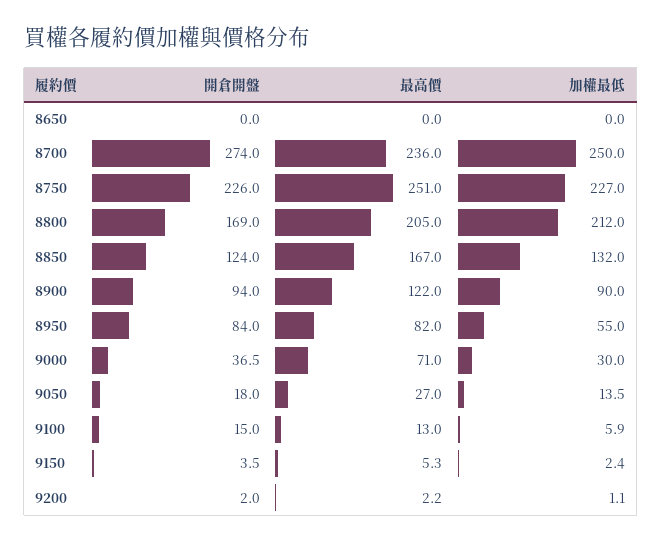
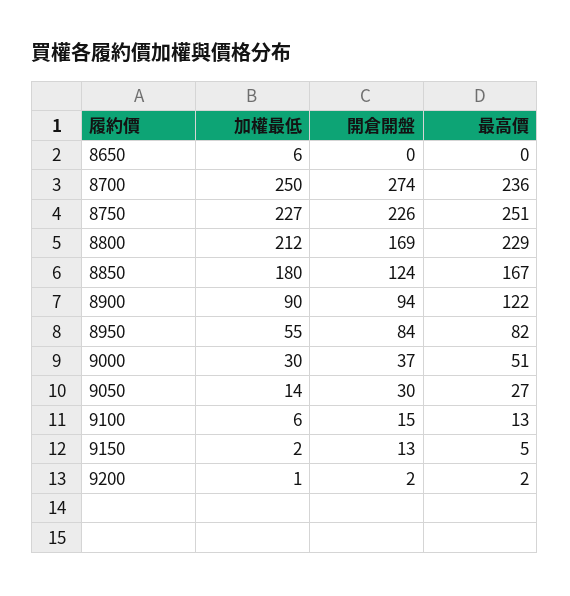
加權最低, 8650: 0 -> 6
最高價, 8800: 205 -> 229
加權最低, 8850: 132 -> 180
最高價, 9000: 71 -> 51
開倉開盤, 9050: 18 -> 30
開倉開盤, 9150: 3.5 -> 13

